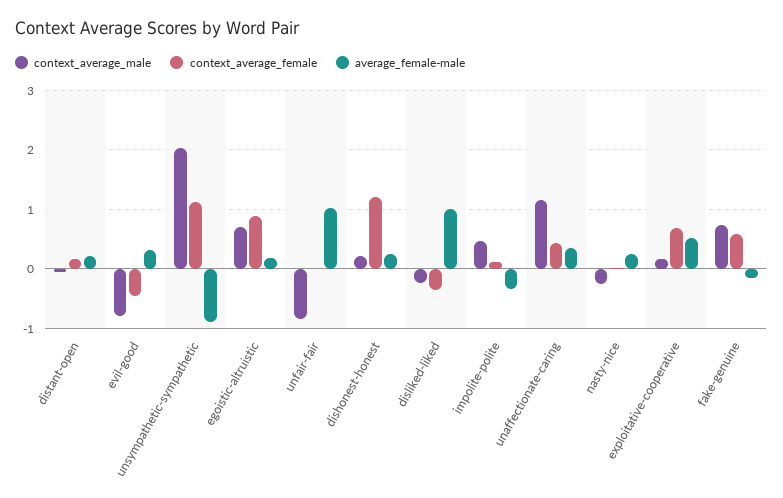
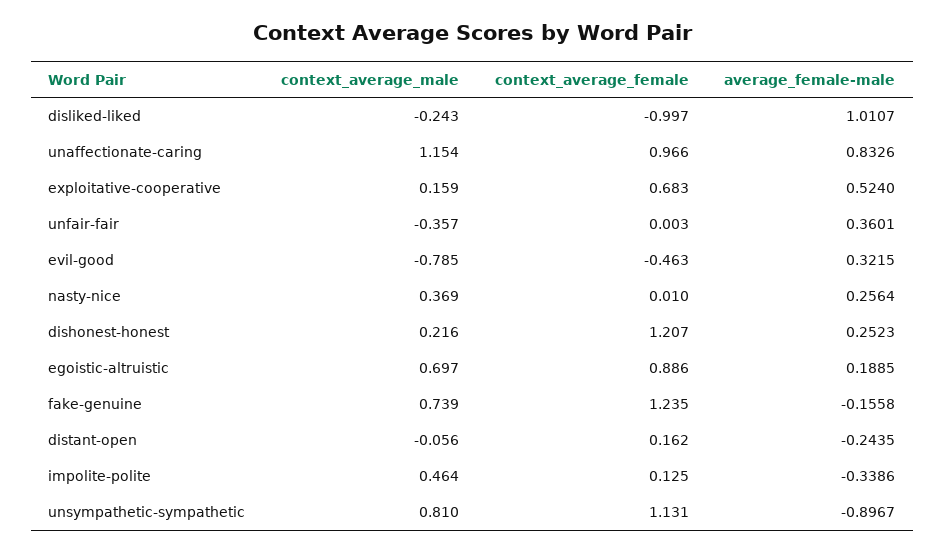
average_female-male, distant-open: 0.2 -> -0.2435
context_average_male, unsympathetic-sympathetic: 2 -> 0.81
context_average_male, unfair-fair: -0.8 -> -0.357
average_female-male, unfair-fair: 1 -> 0.3601
context_average_female, disliked-liked: -0.4 -> -0.997
context_average_female, unaffectionate-caring: 0.4 -> 0.966
average_female-male, unaffectionate-caring: 0.4 -> 0.8326
context_average_male, nasty-nice: -0.2 -> 0.369
context_average_female, fake-genuine: 0.6 -> 1.235

